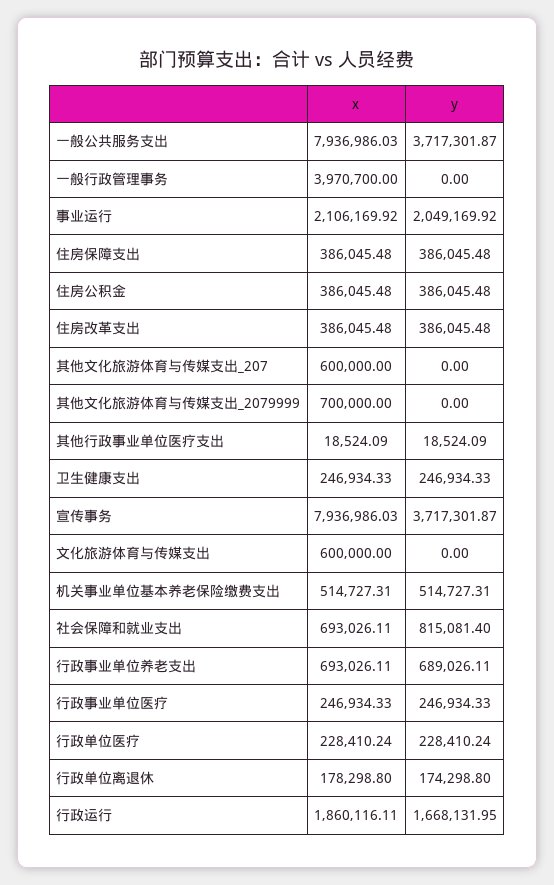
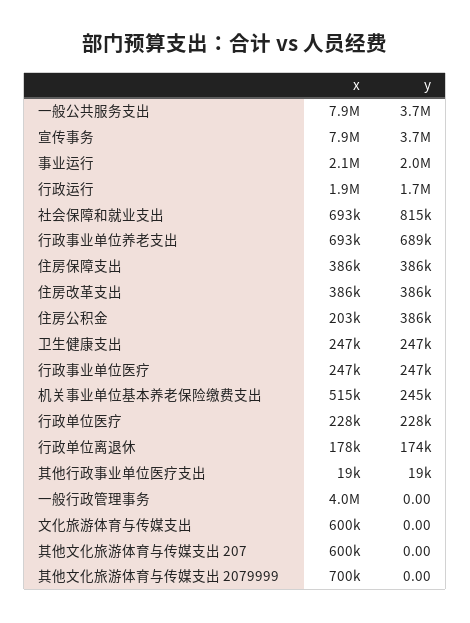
x, 住房公积金: 386045.48 -> 203000
y, 机关事业单位基本养老保险缴费支出: 514727.31 -> 245000

